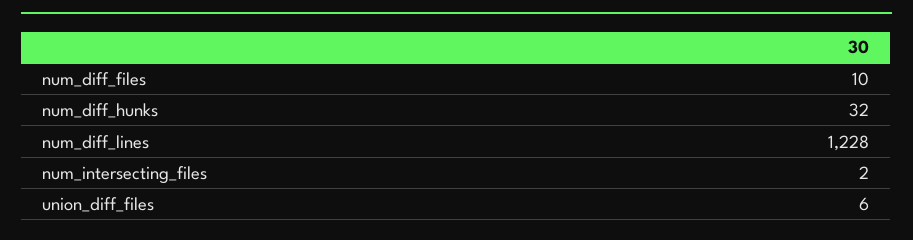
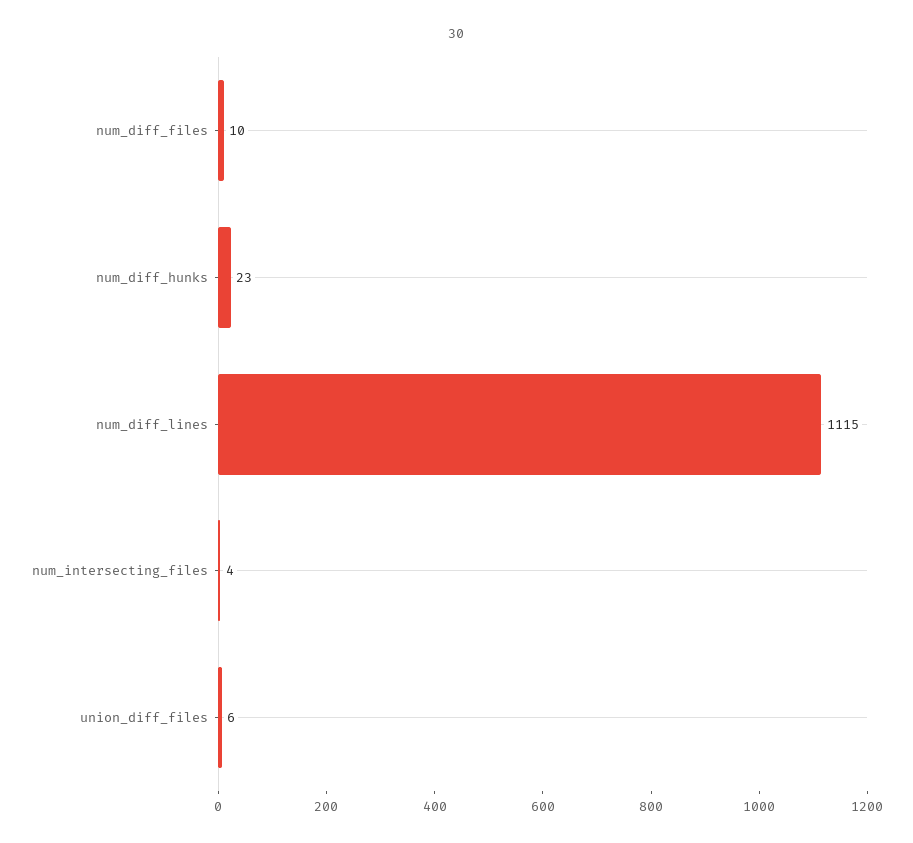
num_diff_hunks: 32 -> 23
num_diff_lines: 1228 -> 1115
num_intersecting_files: 2 -> 4

